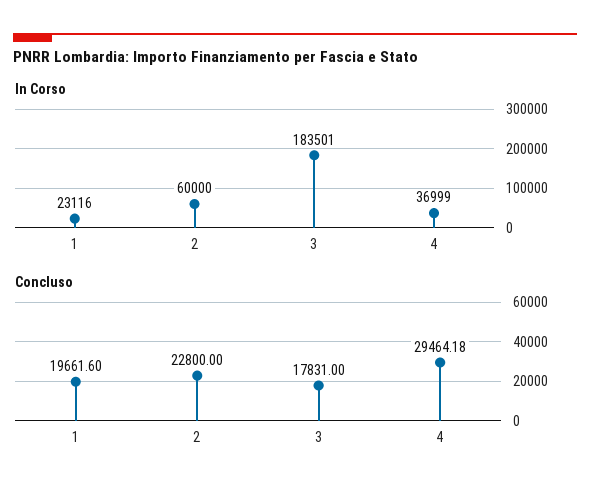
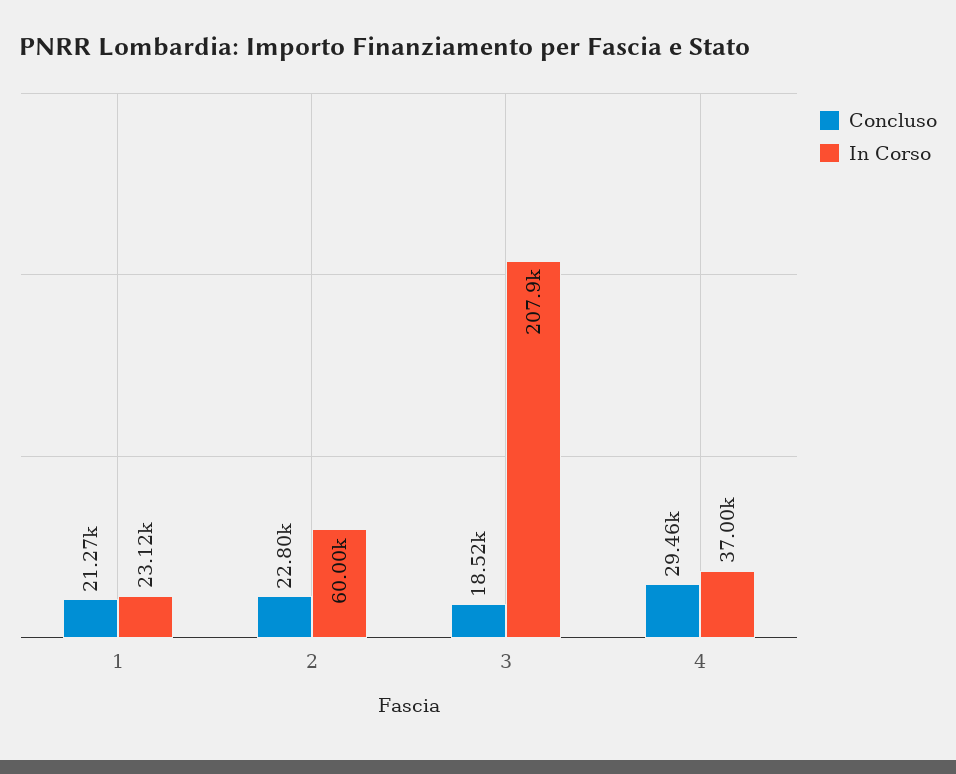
In Corso, 3: 183501 -> 207900
Concluso, 1: 19661.6 -> 21270
Concluso, 3: 17831 -> 18520

